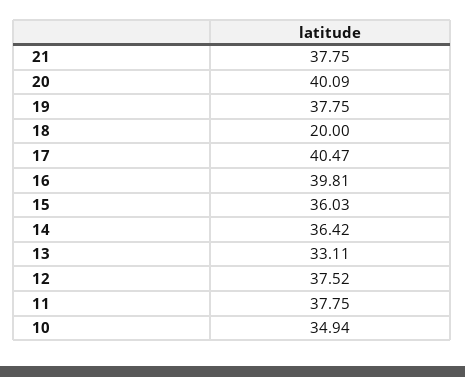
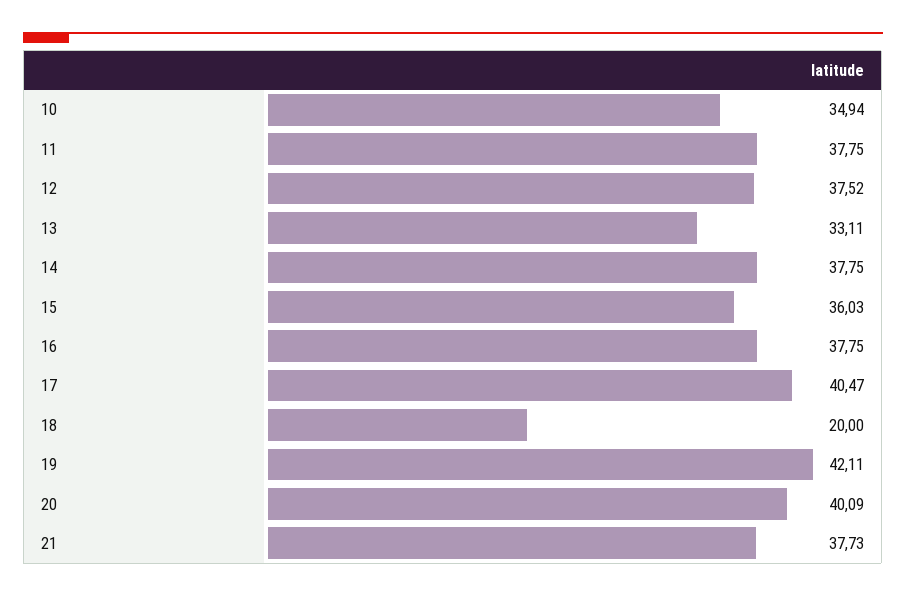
21: 37.75 -> 37.73
19: 37.75 -> 42.11
16: 39.81 -> 37.75
14: 36.42 -> 37.75

